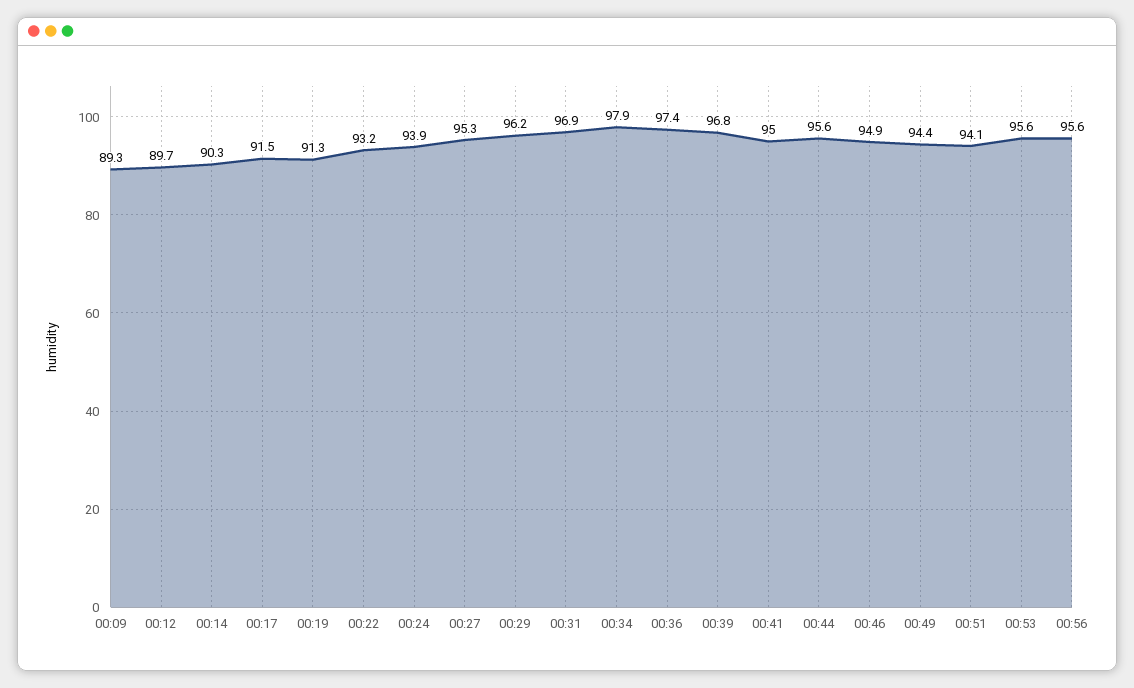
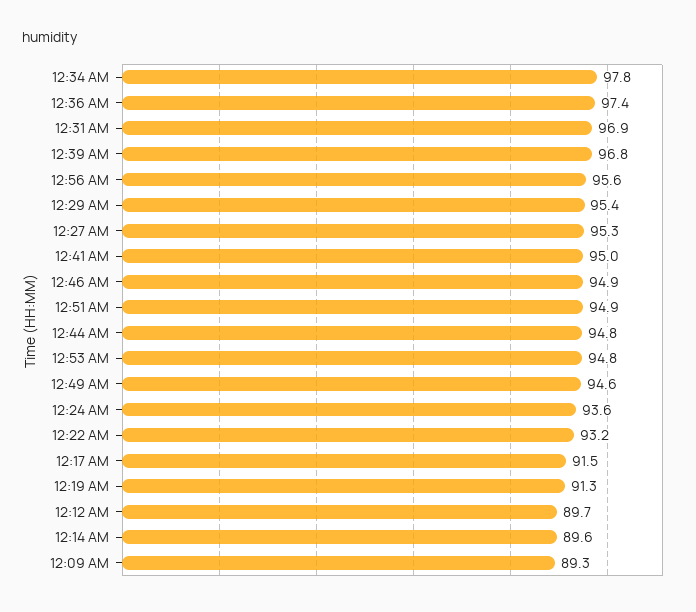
00:14: 90.3 -> 89.6
00:24: 93.9 -> 93.6
00:29: 96.2 -> 95.4
00:34: 97.9 -> 97.8
00:44: 95.6 -> 94.8
00:49: 94.4 -> 94.6
00:51: 94.1 -> 94.9
00:53: 95.6 -> 94.8

